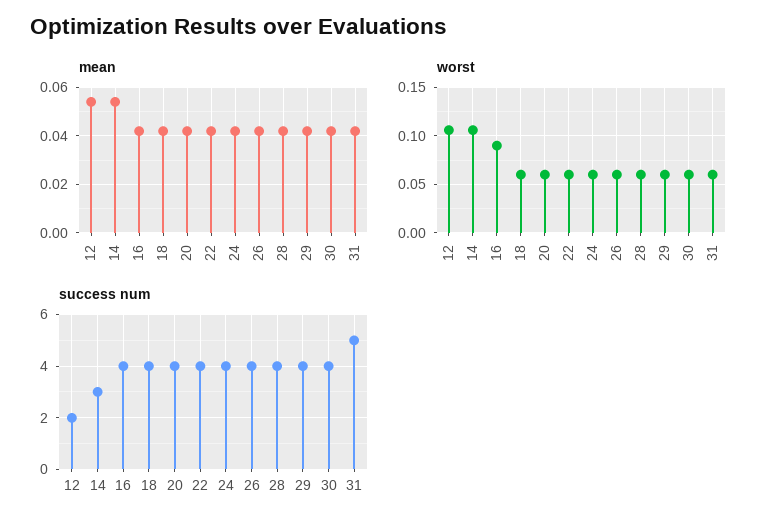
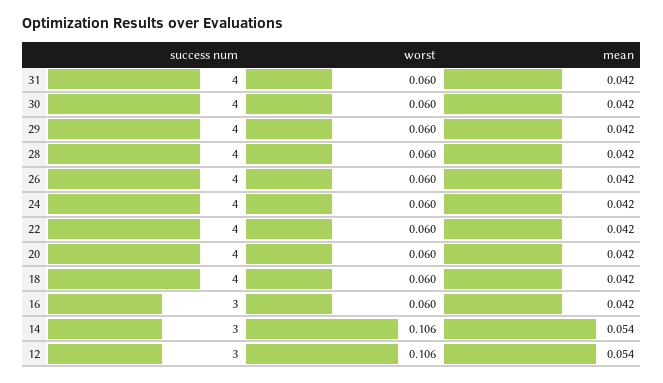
worst, 16: 0.09 -> 0.06
success num, 12: 2 -> 3
success num, 16: 4 -> 3
success num, 31: 5 -> 4

